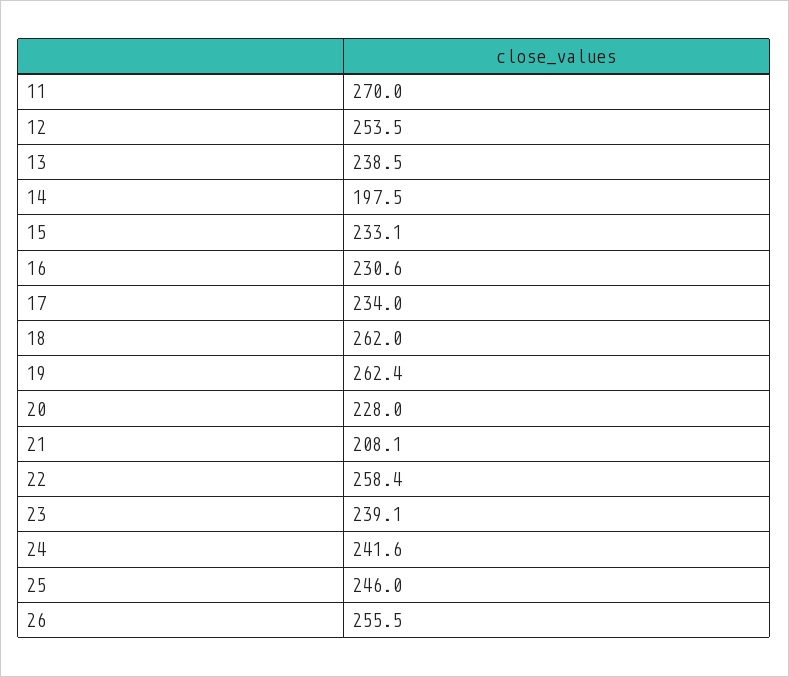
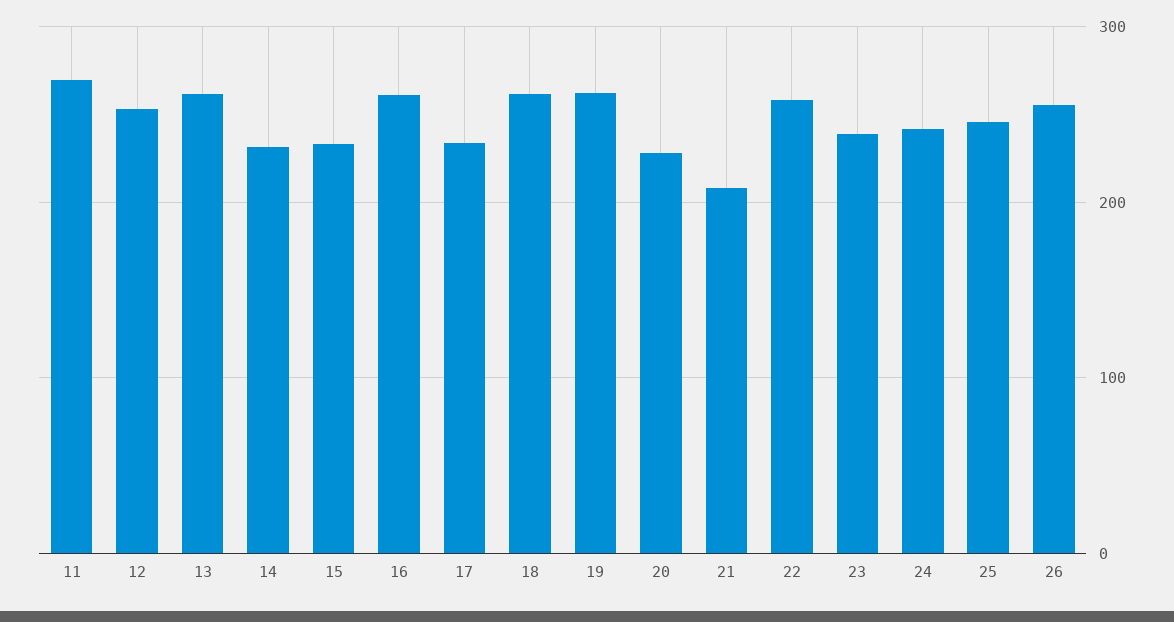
13: 238.5 -> 260
14: 197.5 -> 230
16: 230.6 -> 260

